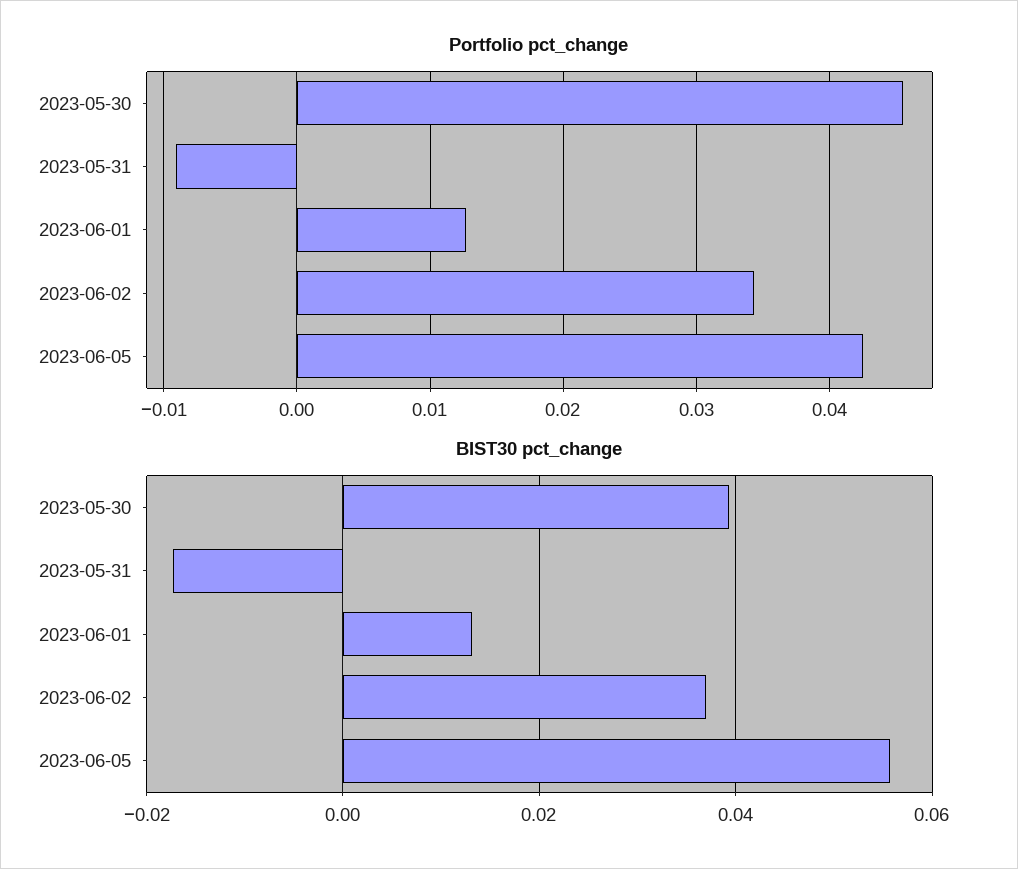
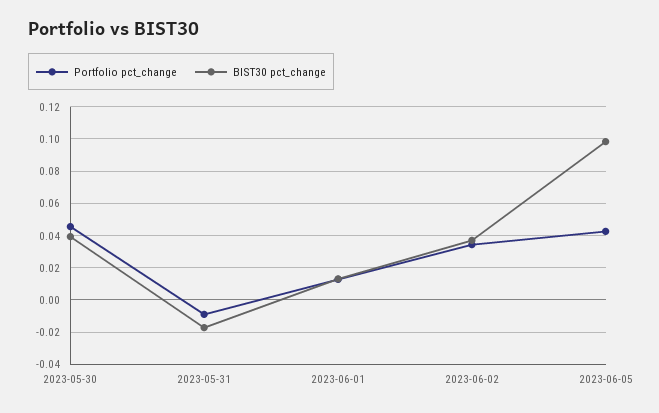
BIST30 pct_change, 2023-06-05: 0.056 -> 0.1

